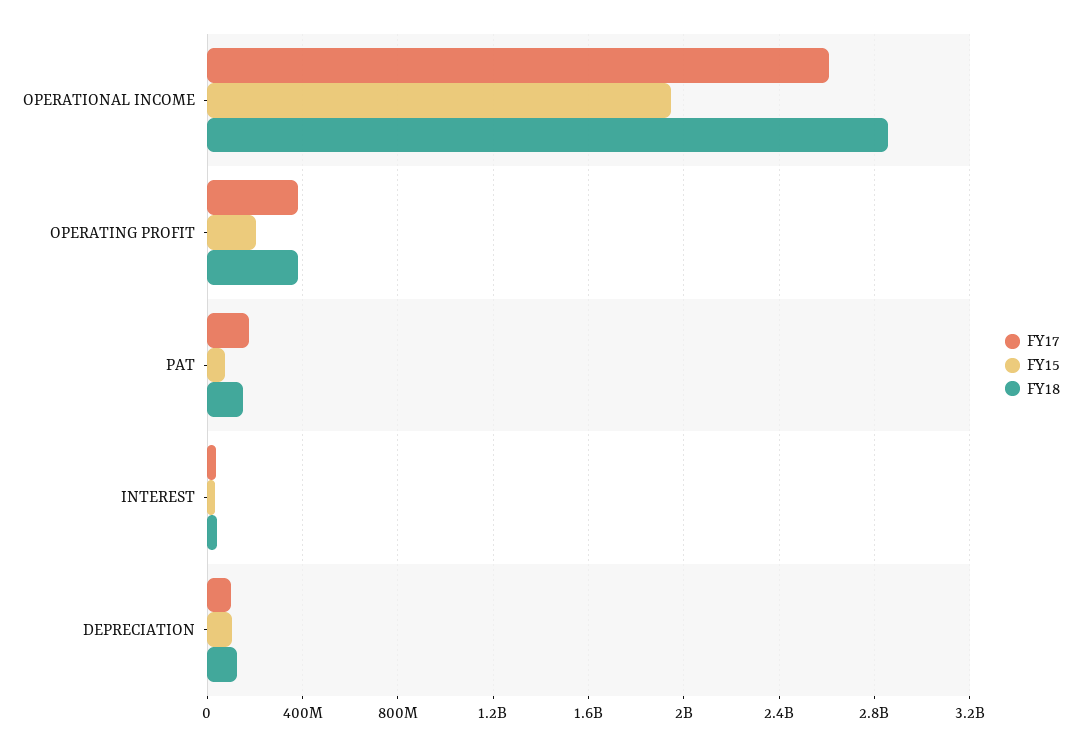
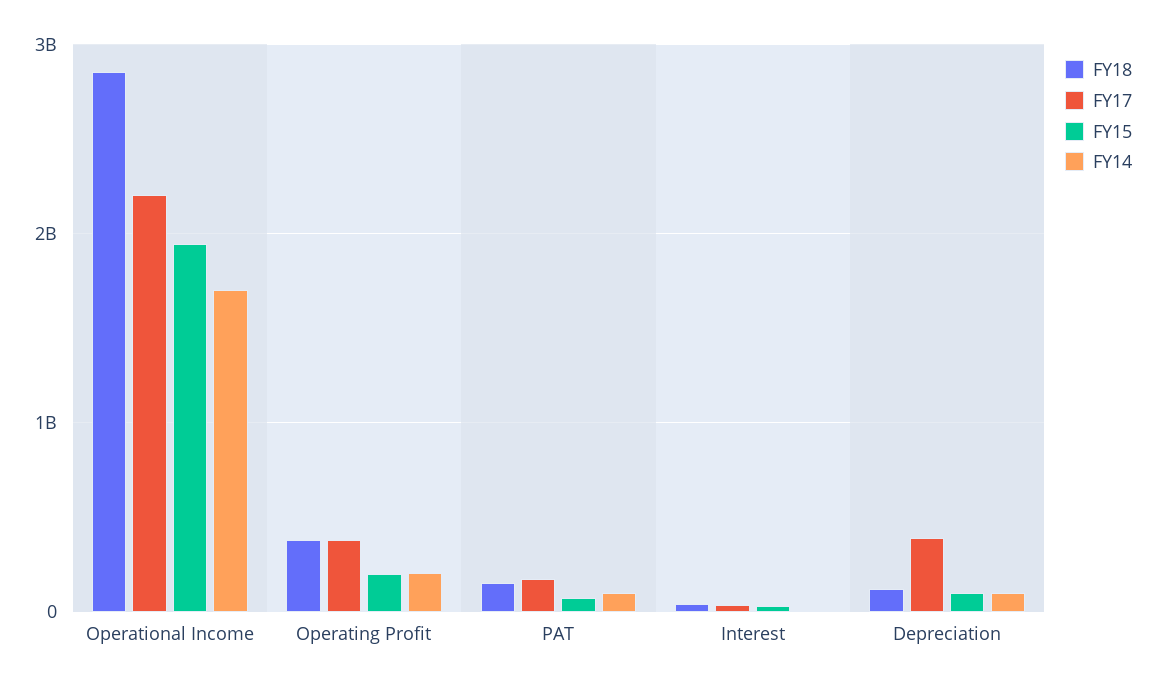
FY17, OPERATIONAL INCOME: 2600000000 -> 2200000000
FY17, DEPRECIATION: 100000000 -> 400000000
FY14, OPERATIONAL INCOME: none -> 1700000000
FY14, OPERATING PROFIT: none -> 200000000
FY14, PAT: none -> 100000000
FY14, INTEREST: none -> 0
FY14, DEPRECIATION: none -> 100000000

